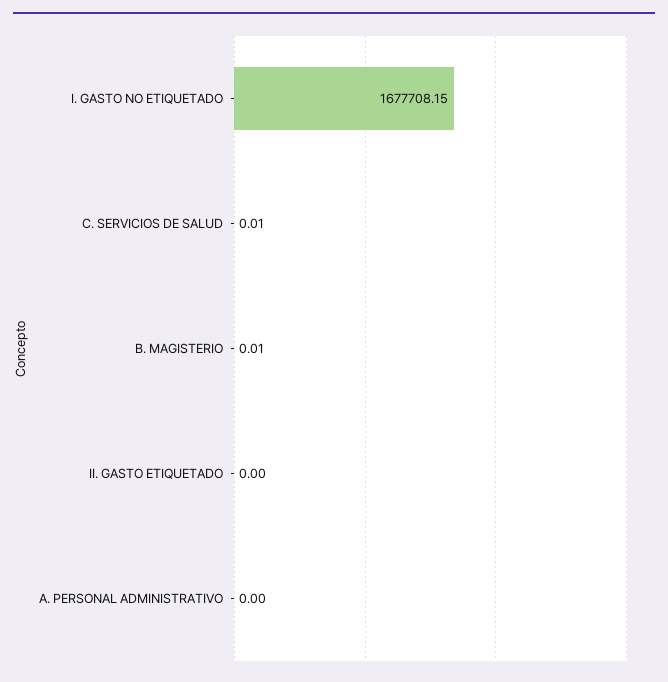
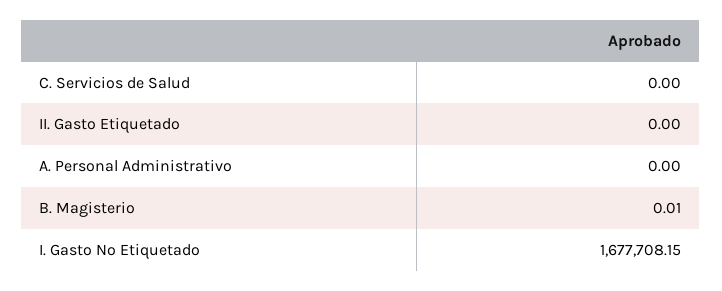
C. SERVICIOS DE SALUD: 0.01 -> 0

